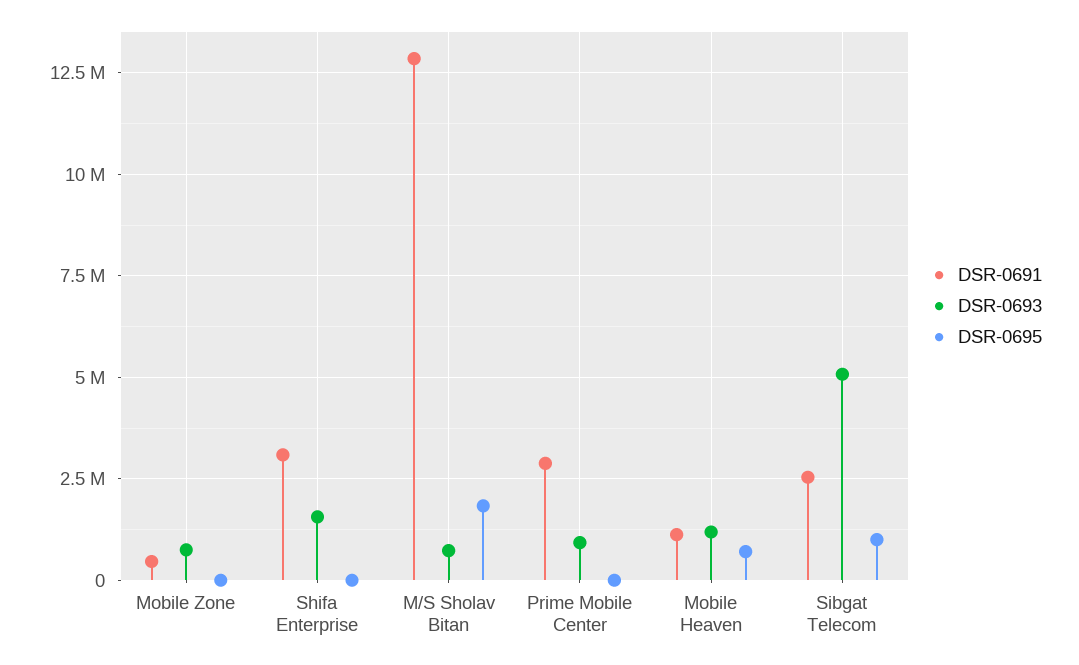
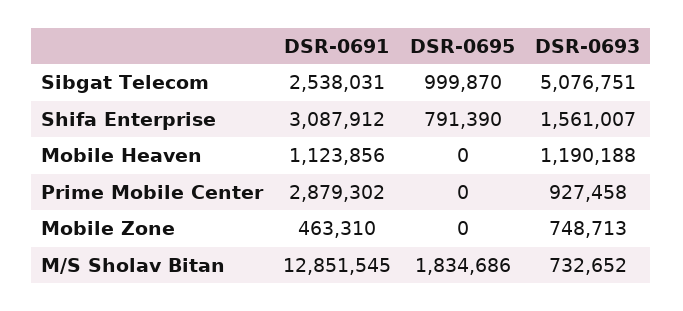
DSR-0695, Shifa Enterprise: 0 -> 791390
DSR-0695, Mobile Heaven: 750000 -> 0

